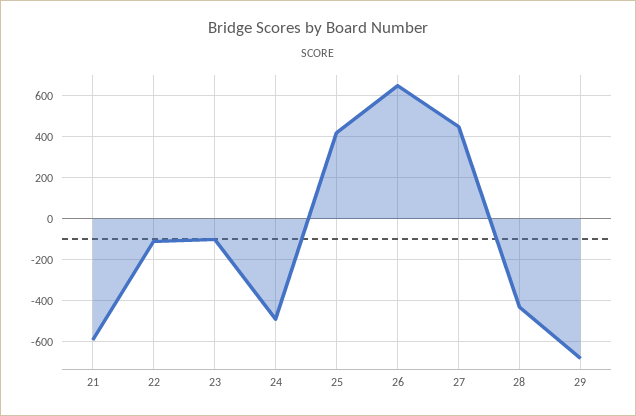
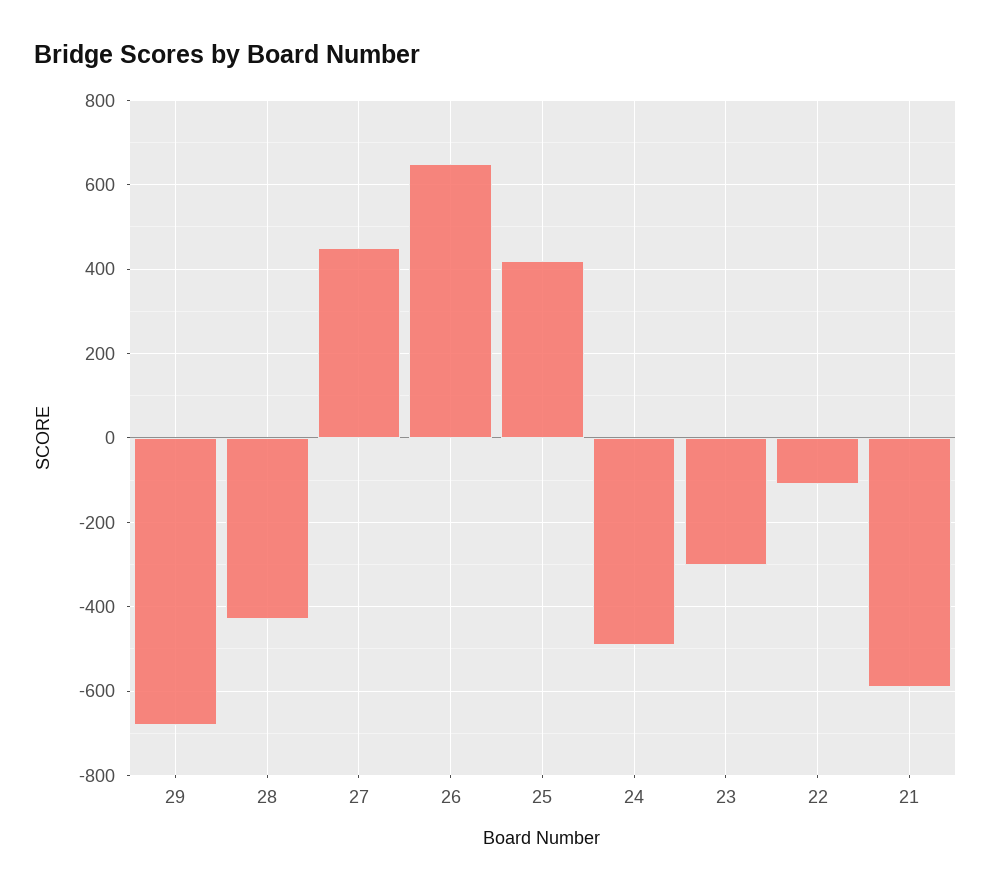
23: -100 -> -300

